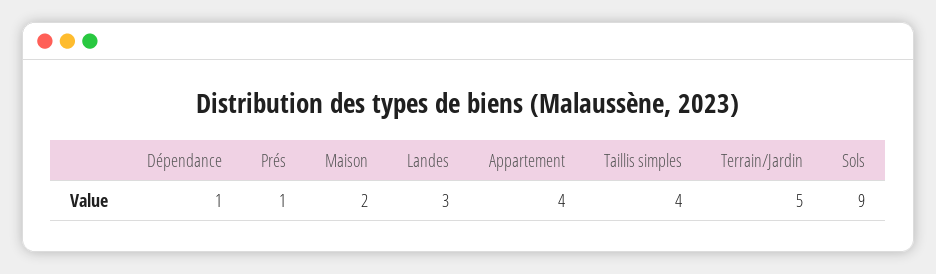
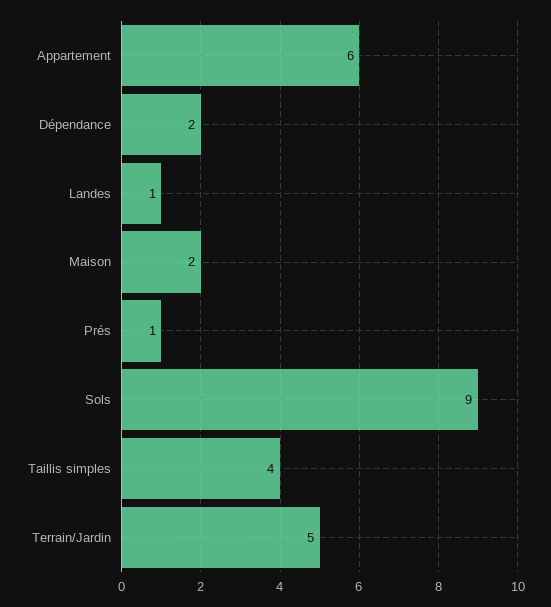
Dépendance: 1 -> 2
Landes: 3 -> 1
Appartement: 4 -> 6

